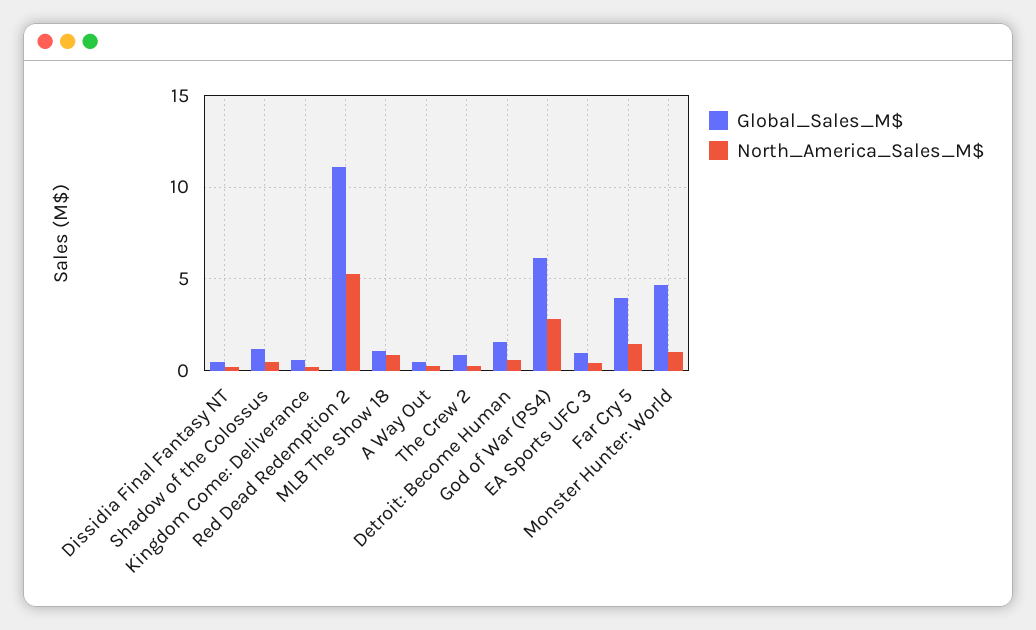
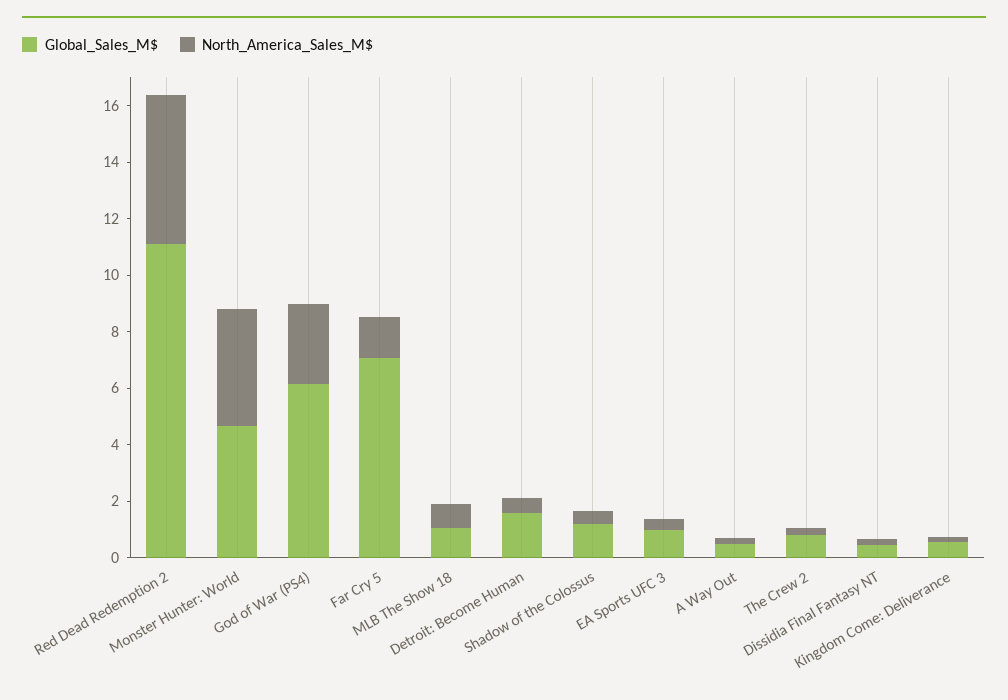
Global_Sales_M$, Far Cry 5: 4 -> 7
North_America_Sales_M$, Monster Hunter: World: 1 -> 4

